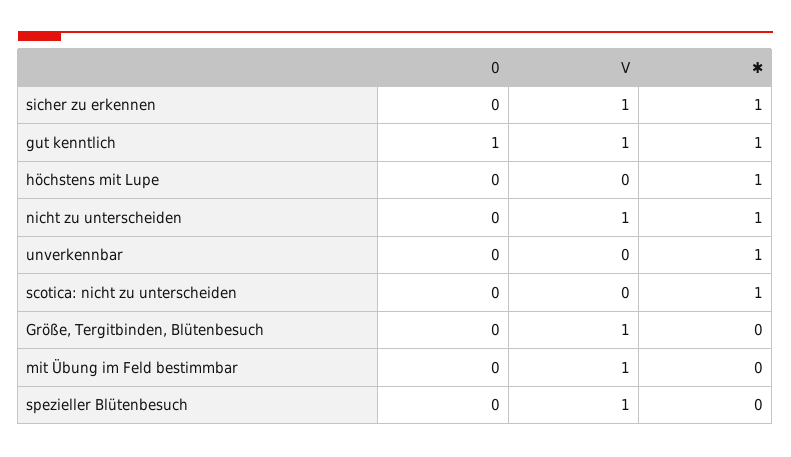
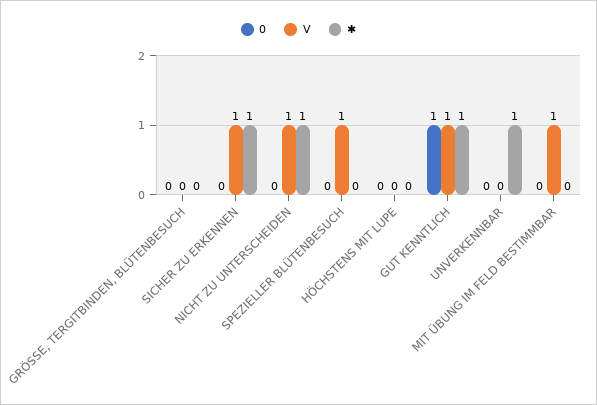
✱, höchstens mit Lupe: 1 -> 0
0, scotica: nicht zu unterscheiden: 0 -> none
V, scotica: nicht zu unterscheiden: 0 -> none
✱, scotica: nicht zu unterscheiden: 1 -> none
V, Größe, Tergitbinden, Blütenbesuch: 1 -> 0

